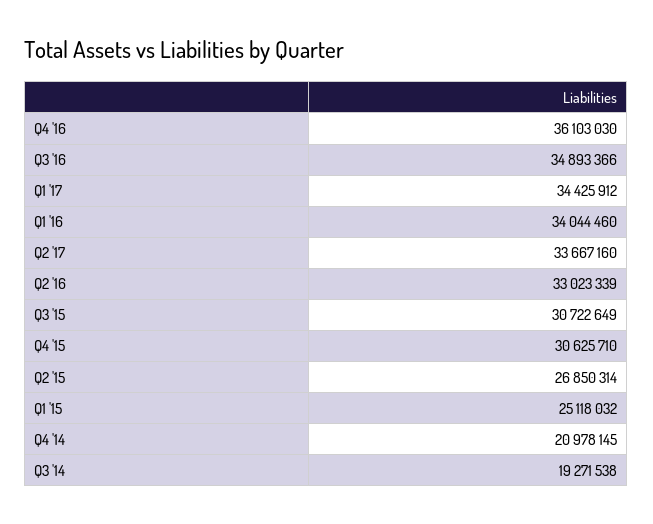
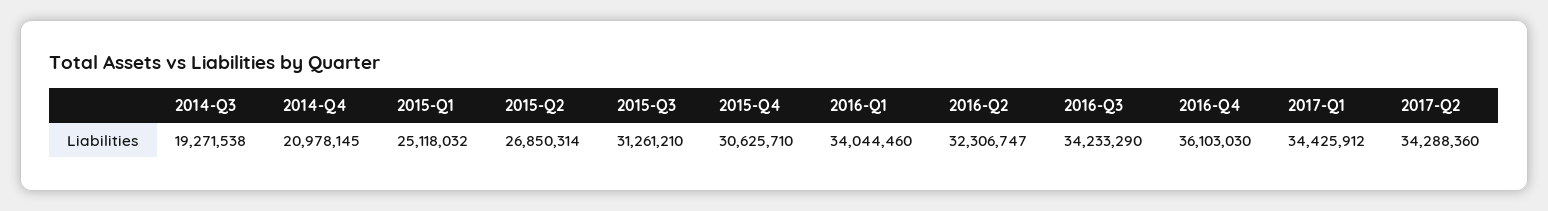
Q3 '16: 34893366 -> 34233290
Q2 '17: 33667160 -> 34288360
Q2 '16: 33023339 -> 32306747
Q3 '15: 30722649 -> 31261210

